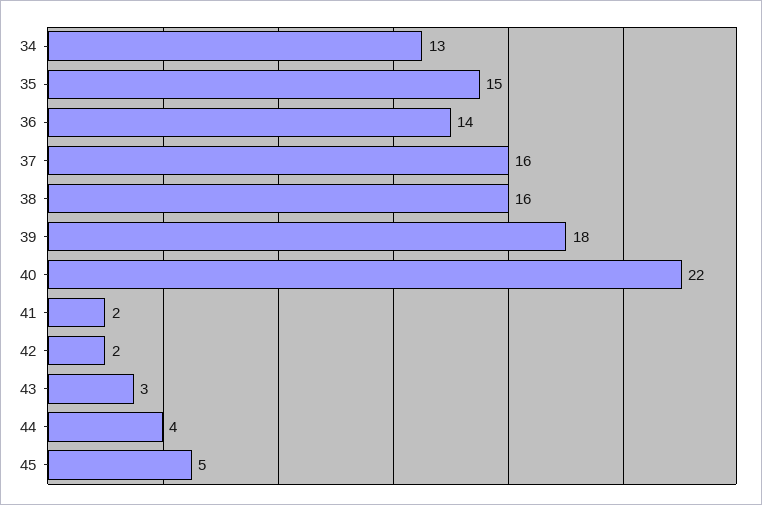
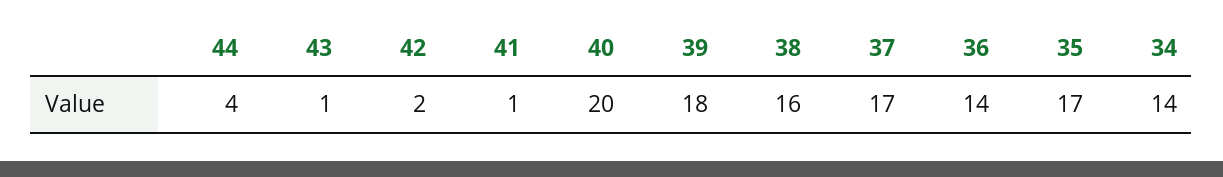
34: 13 -> 14
35: 15 -> 17
37: 16 -> 17
40: 22 -> 20
41: 2 -> 1
43: 3 -> 1
45: 5 -> none

